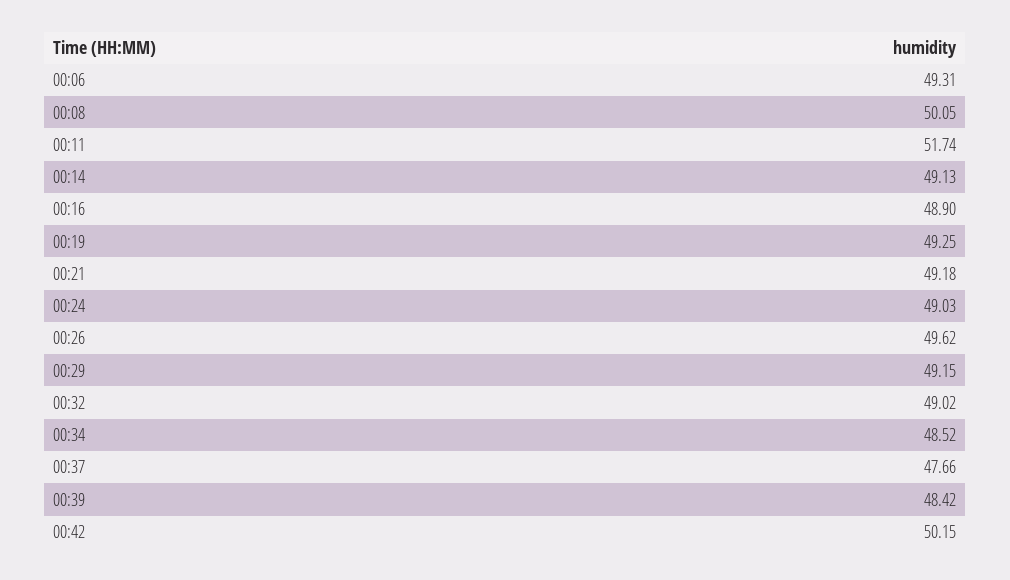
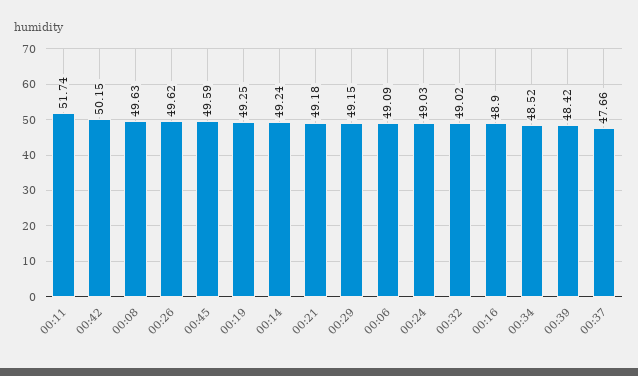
00:06: 49.31 -> 49.09
00:08: 50.05 -> 49.63
00:14: 49.13 -> 49.24
00:45: none -> 49.59

